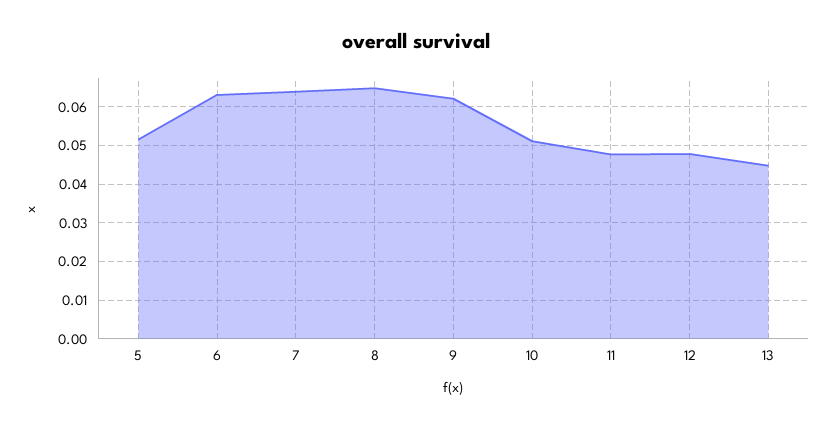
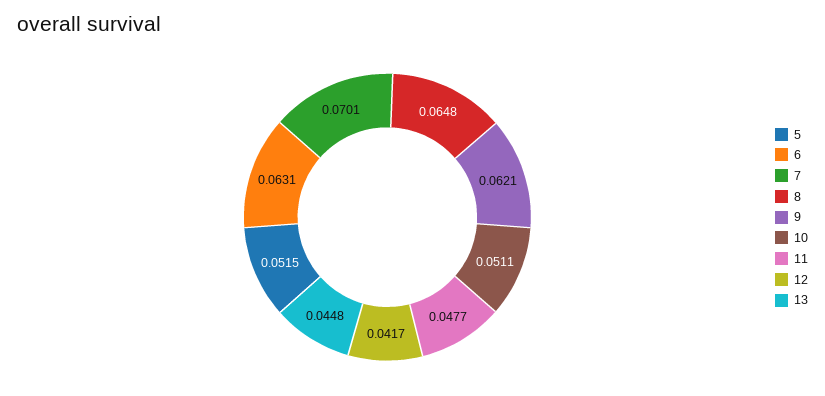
7: 0.064 -> 0.0701
12: 0.048 -> 0.0417

